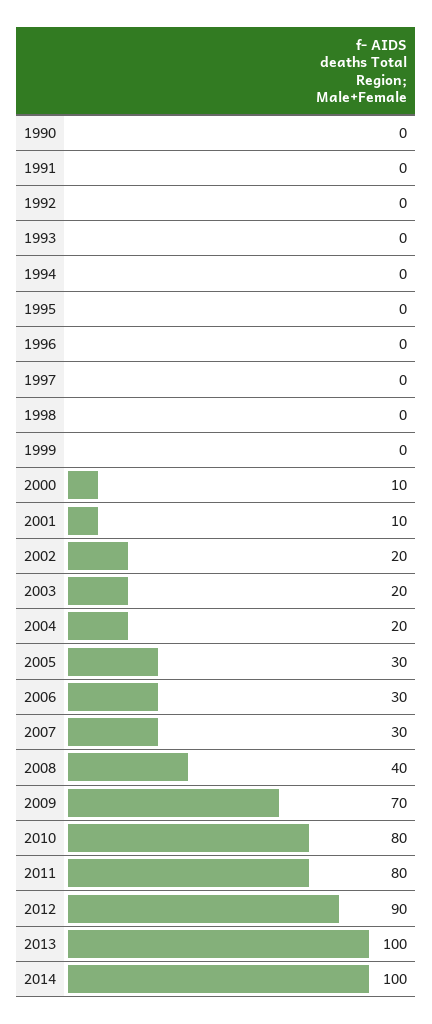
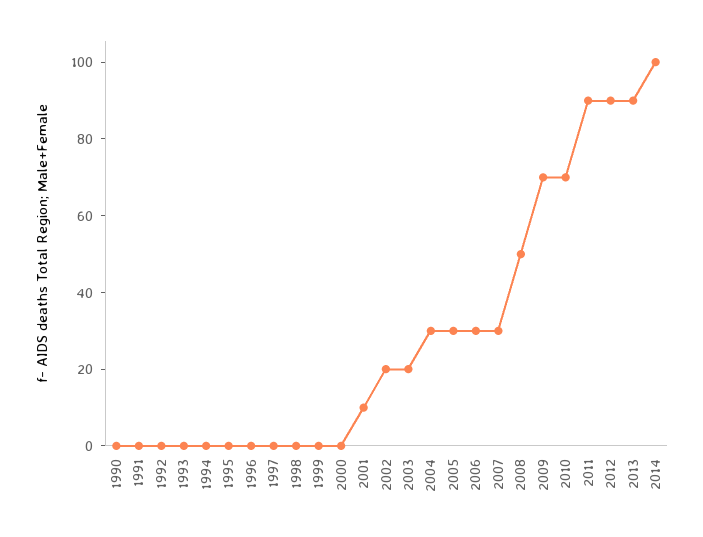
2000: 10 -> 0
2004: 20 -> 30
2008: 40 -> 50
2010: 80 -> 70
2011: 80 -> 90
2013: 100 -> 90

